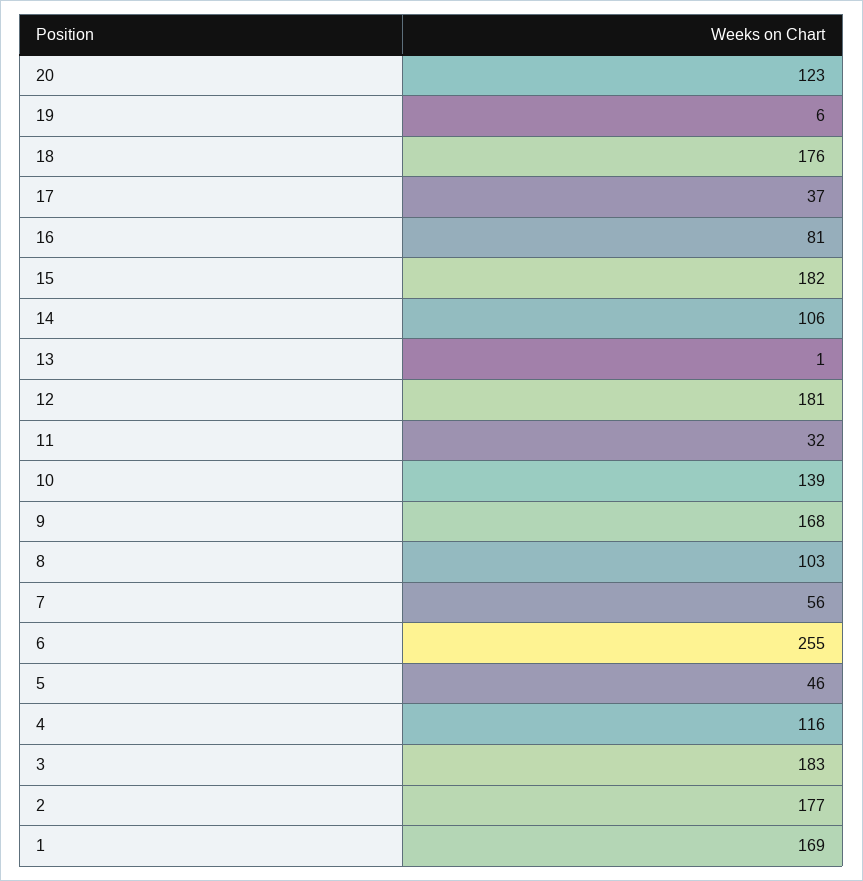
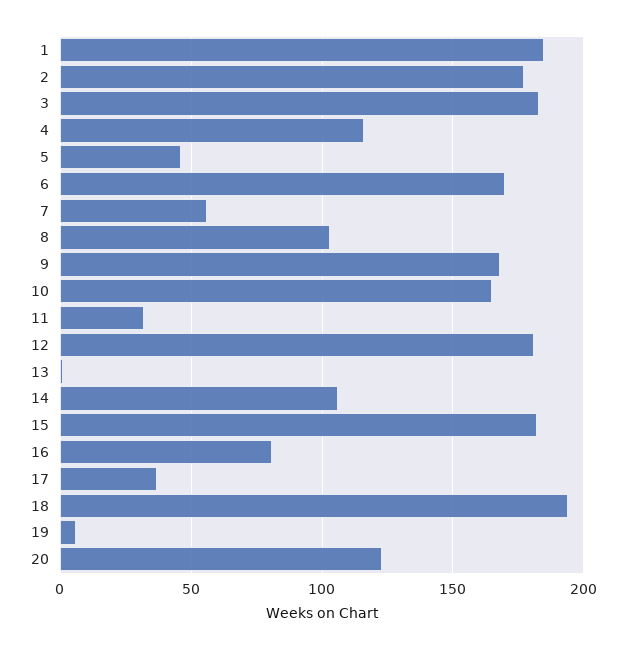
18: 176 -> 195
10: 139 -> 165
6: 255 -> 170
1: 169 -> 185

